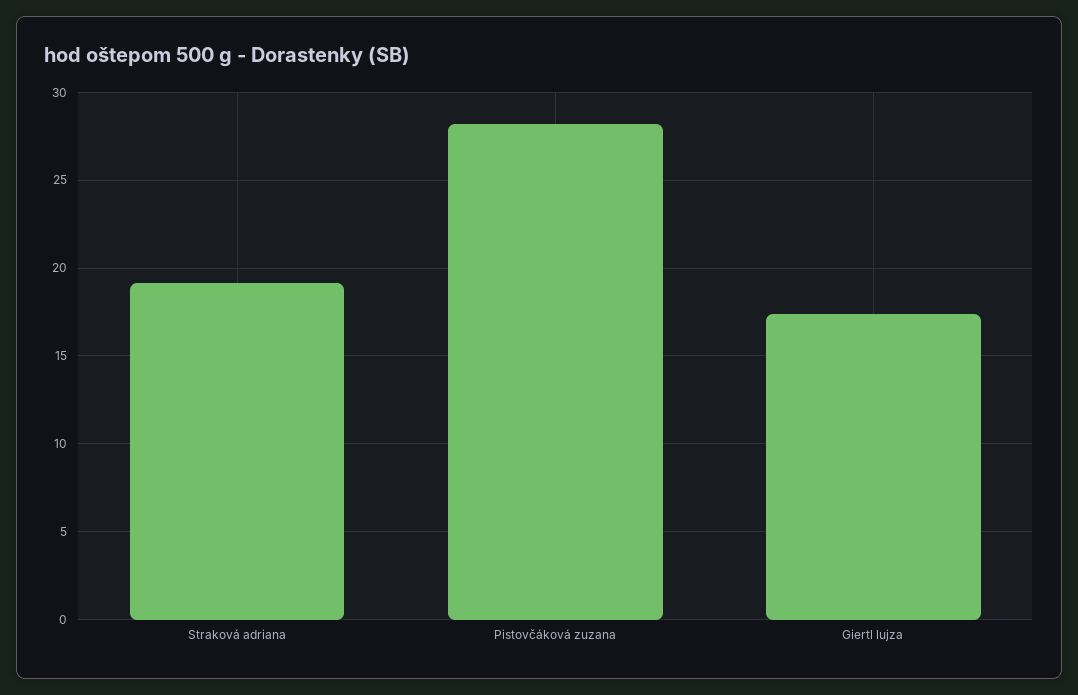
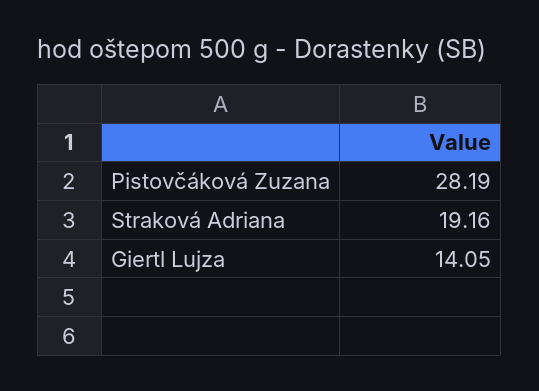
Giertl lujza: 17.5 -> 14.05

